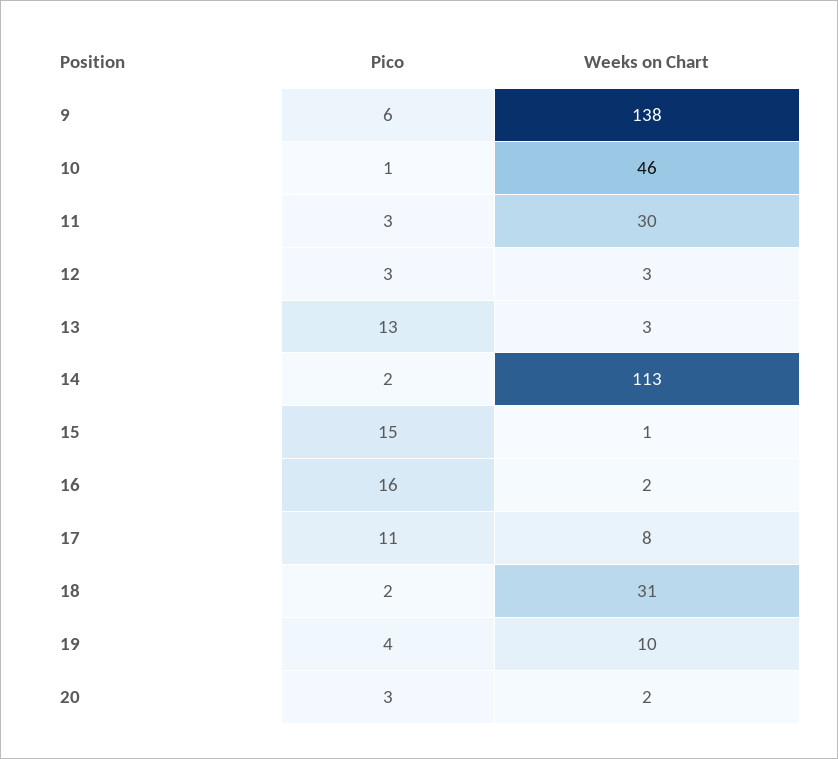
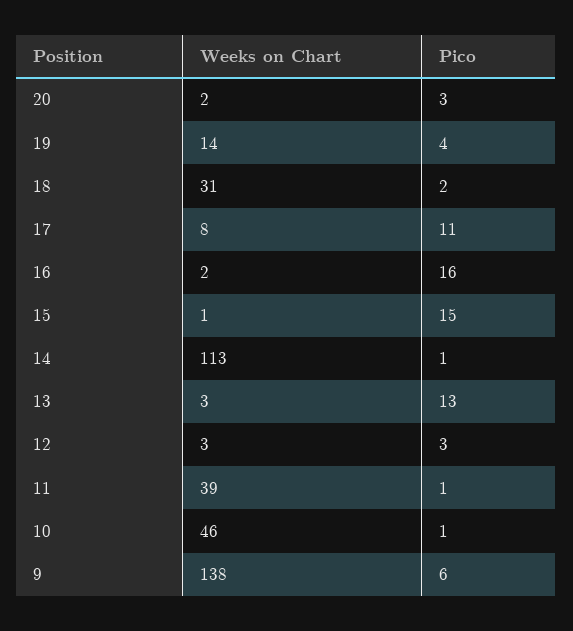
Pico, 11: 3 -> 1
Weeks on Chart, 11: 30 -> 39
Pico, 14: 2 -> 1
Weeks on Chart, 19: 10 -> 14

